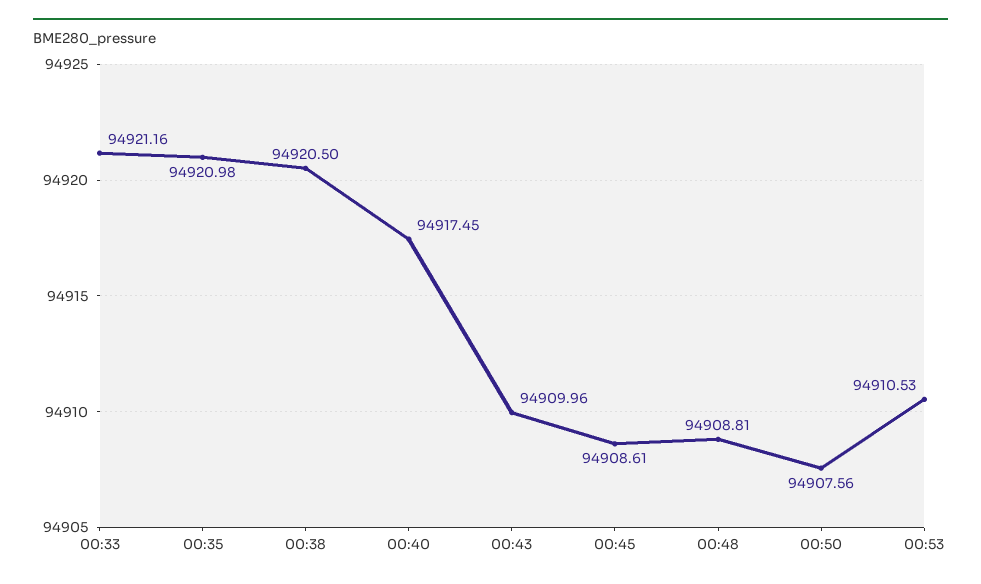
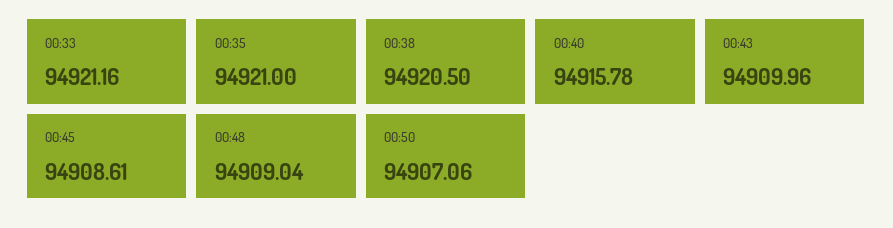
00:35: 94920.98 -> 94921
00:40: 94917.45 -> 94915.78
00:48: 94908.81 -> 94909.04
00:50: 94907.56 -> 94907.06
00:53: 94910.53 -> none

